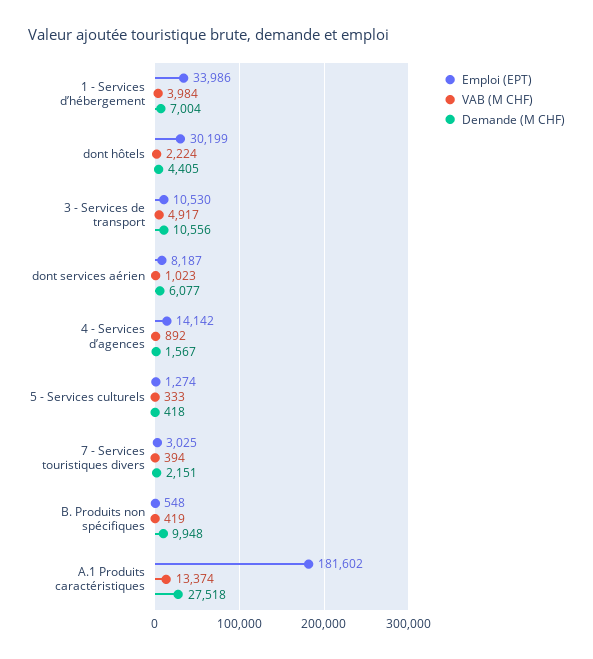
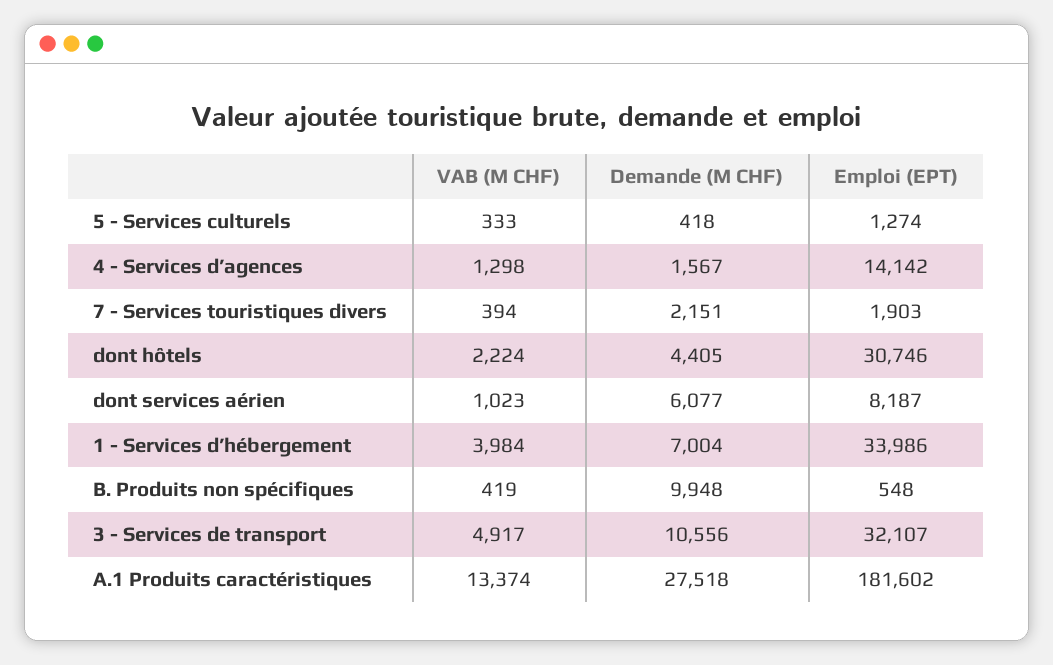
Emploi (EPT), dont hôtels: 30199 -> 30746
Emploi (EPT), 3 - Services de transport: 10530 -> 32107
VAB (M CHF), 4 - Services d’agences: 892 -> 1298
Emploi (EPT), 7 - Services touristiques divers: 3025 -> 1903

